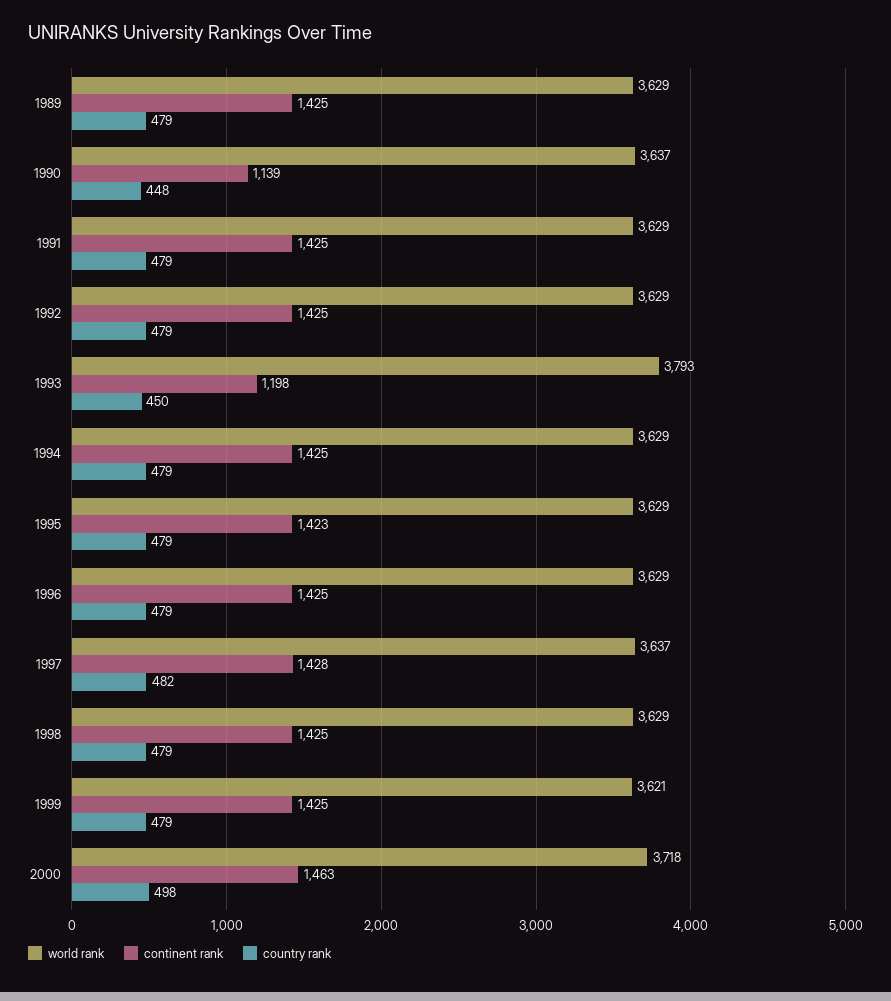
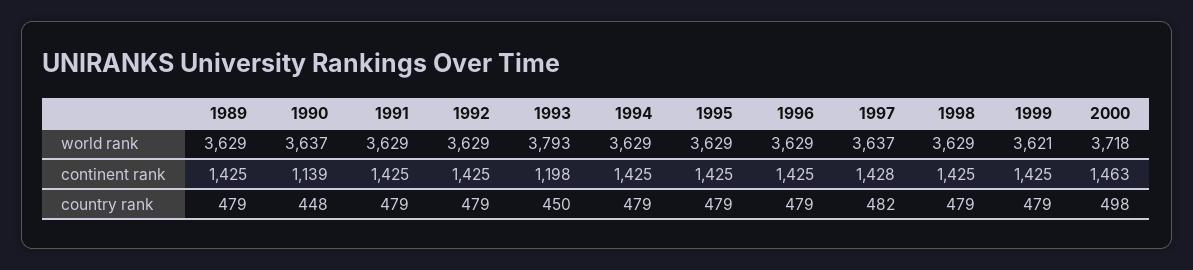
continent rank, 1995: 1423 -> 1425

